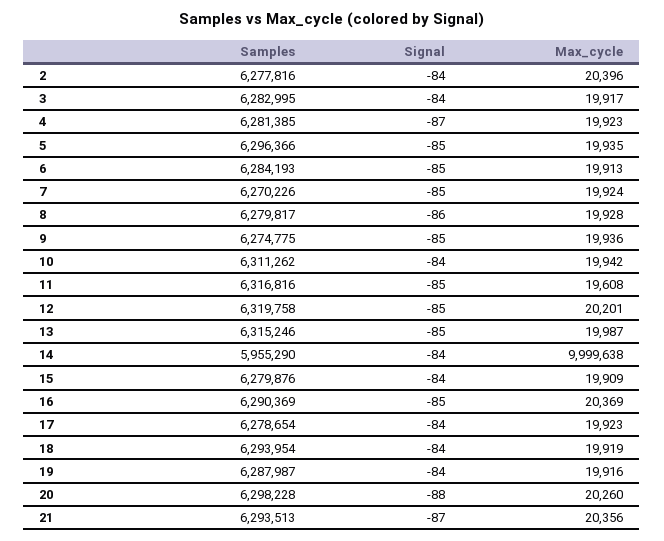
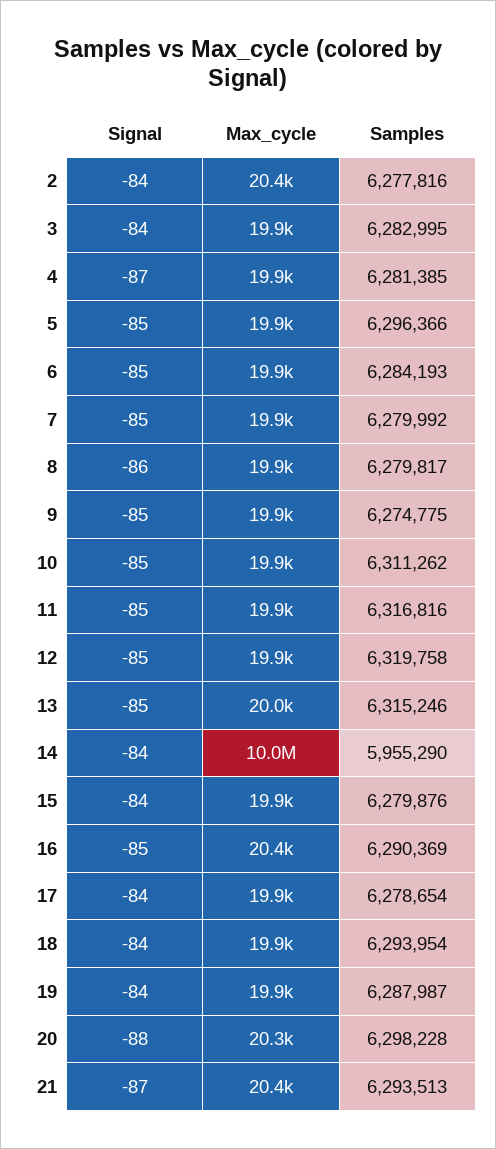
Samples, 7: 6270226 -> 6279992
Signal, 10: -84 -> -85
Max_cycle, 11: 19608 -> 19900
Max_cycle, 12: 20201 -> 19900

